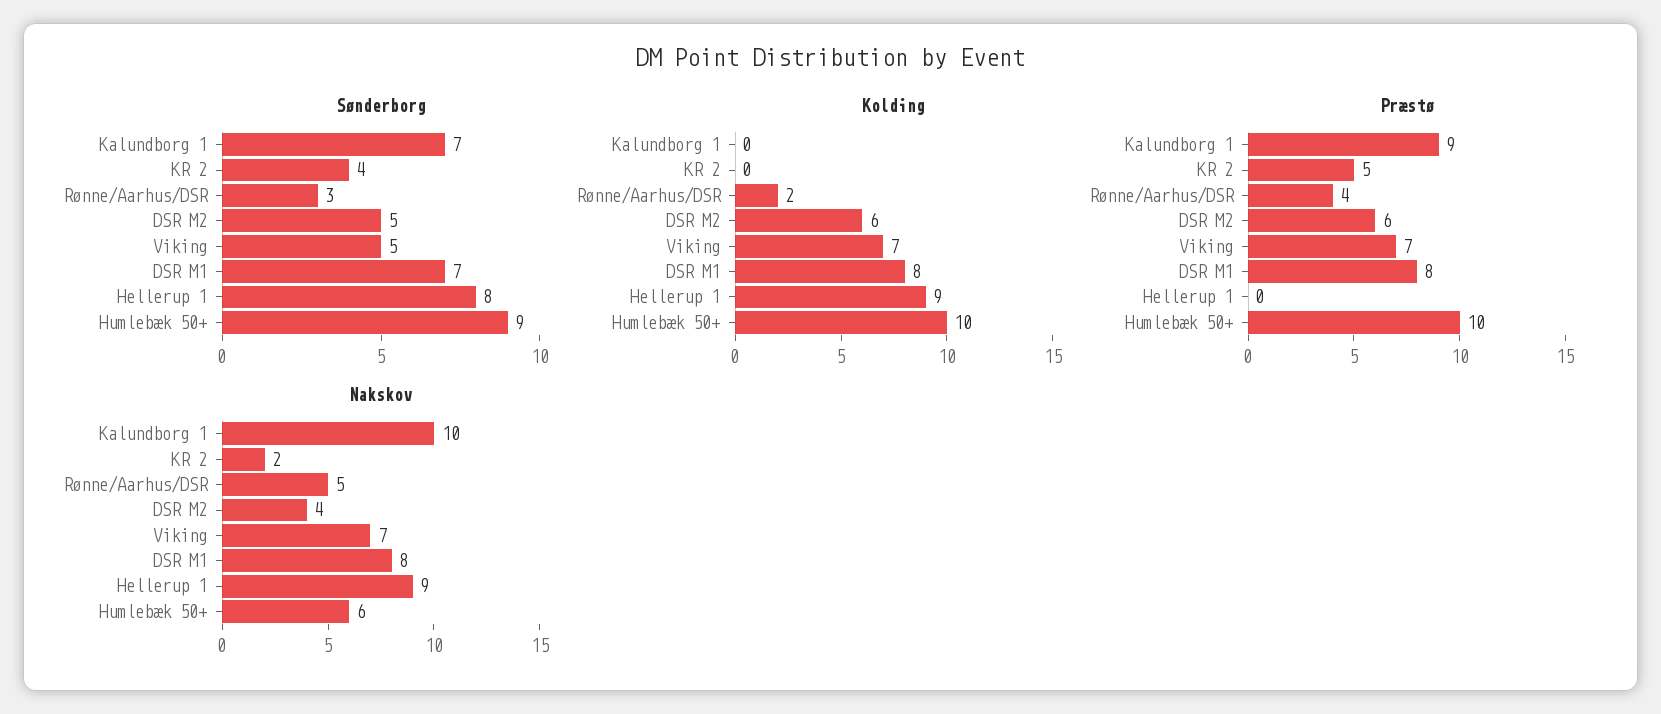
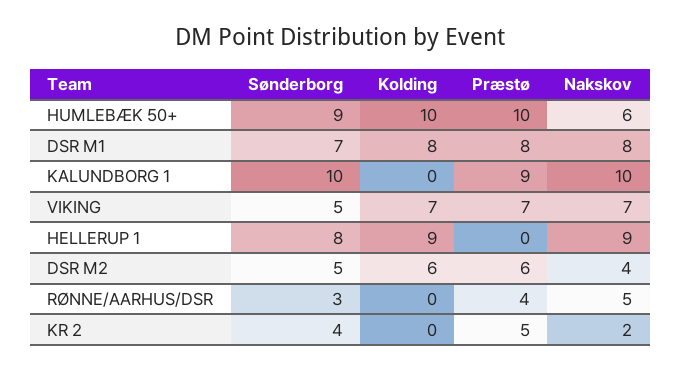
Sønderborg, Kalundborg 1: 7 -> 10
Kolding, Rønne/Aarhus/DSR: 2 -> 0

